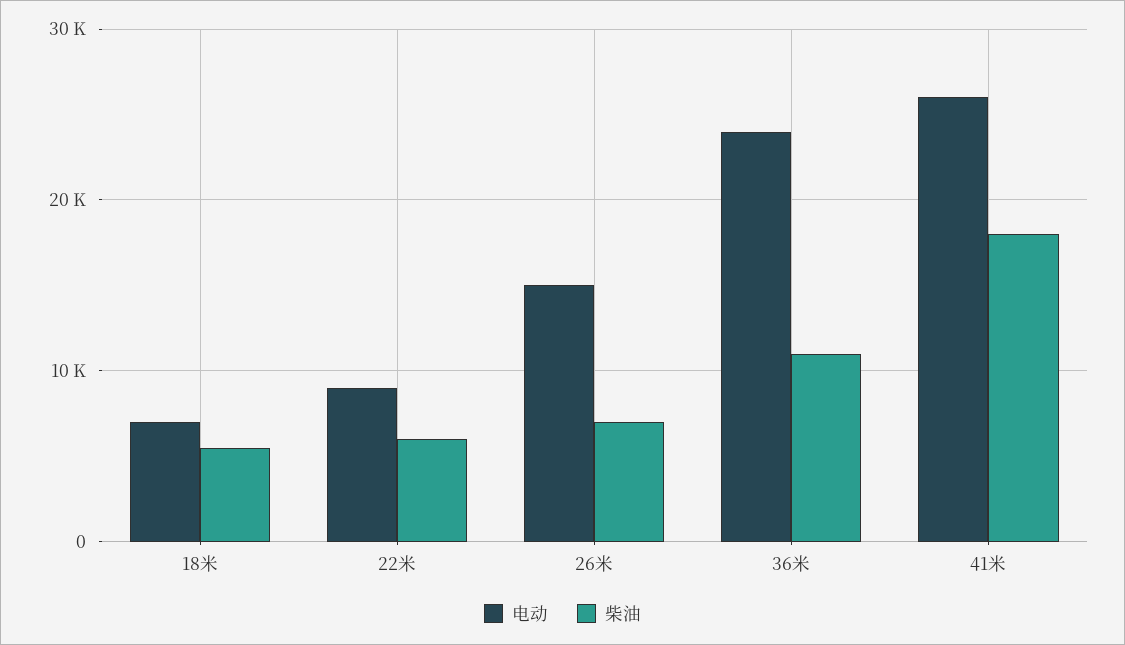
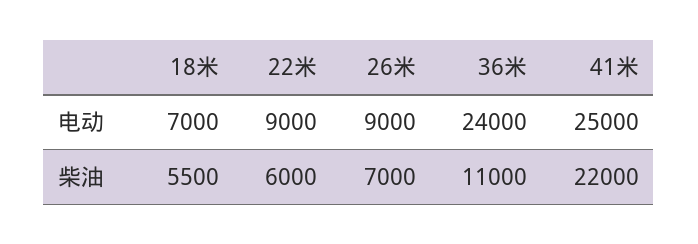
电动, 26米: 15000 -> 9000
电动, 41米: 26000 -> 25000
柴油, 41米: 18000 -> 22000

